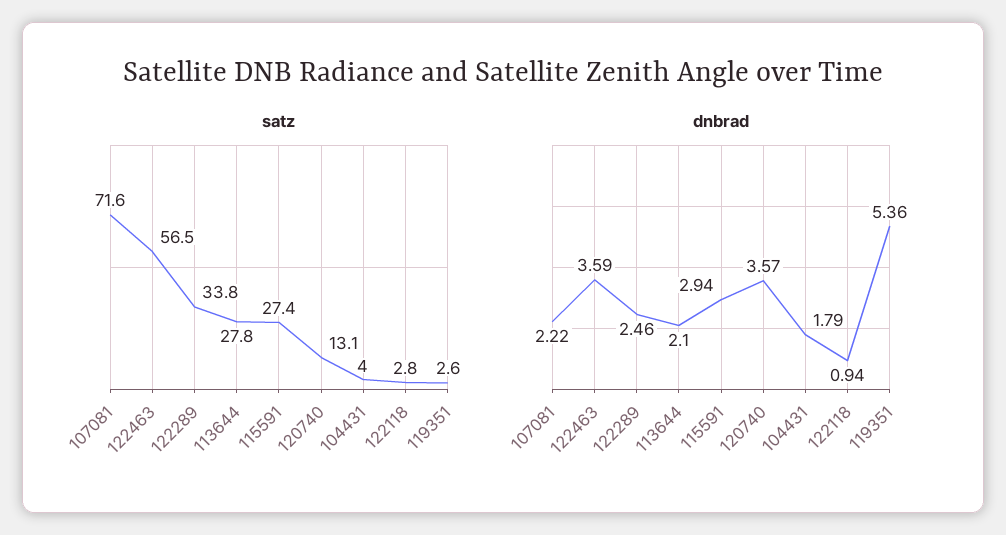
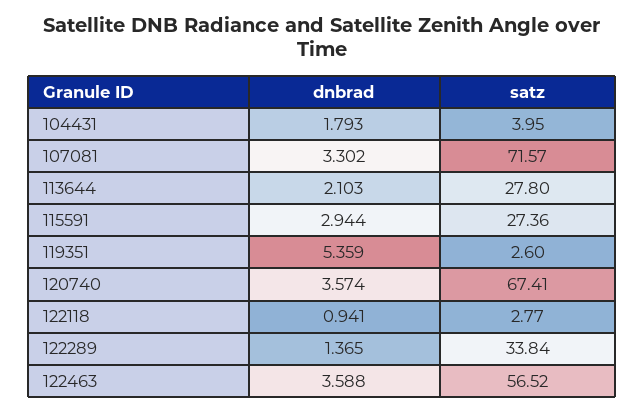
satz, 120740: 13.1 -> 67.41
dnbrad, 107081: 2.22 -> 3.302
dnbrad, 122289: 2.46 -> 1.365

